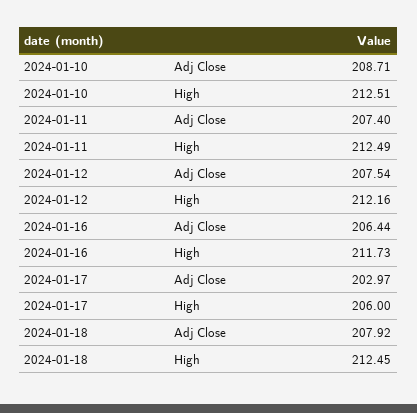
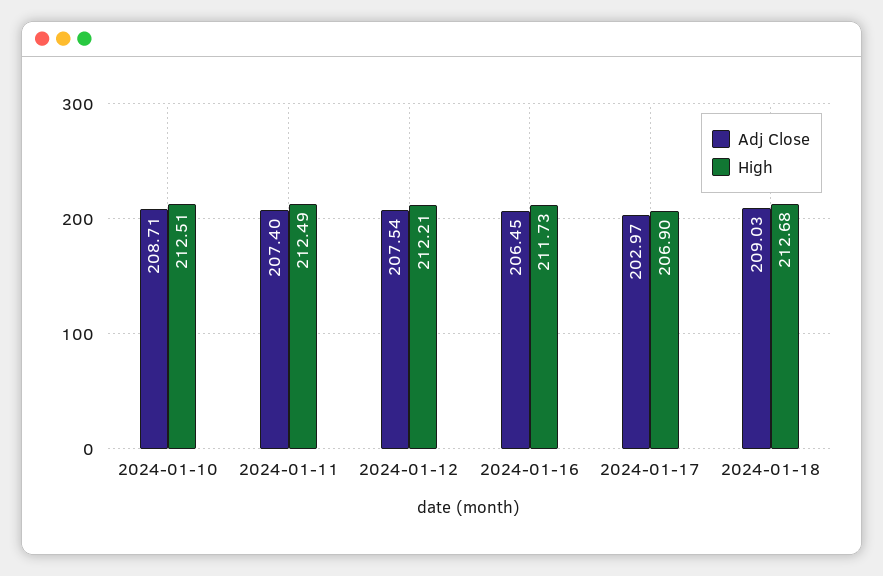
High, 2024-01-12: 212.16 -> 212.21
Adj Close, 2024-01-16: 206.44 -> 206.45
High, 2024-01-17: 206 -> 206.9
Adj Close, 2024-01-18: 207.92 -> 209.03
High, 2024-01-18: 212.45 -> 212.68

